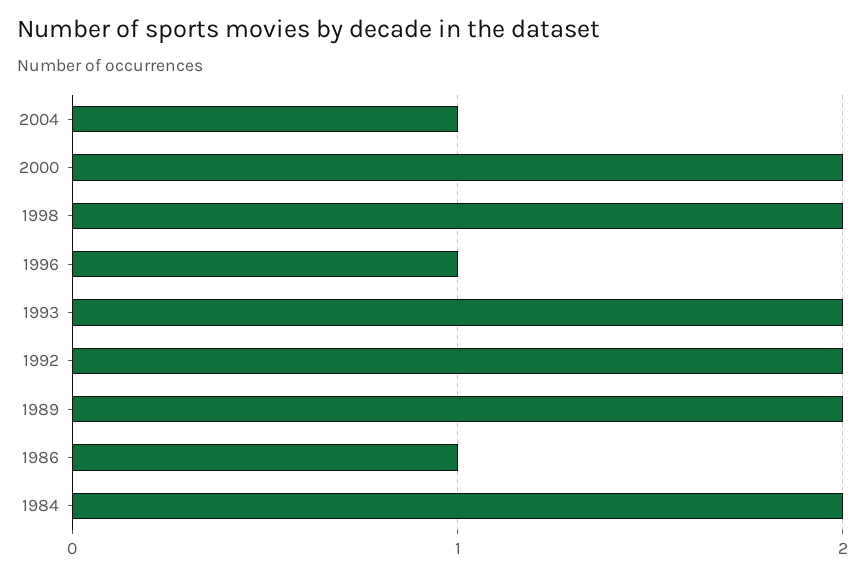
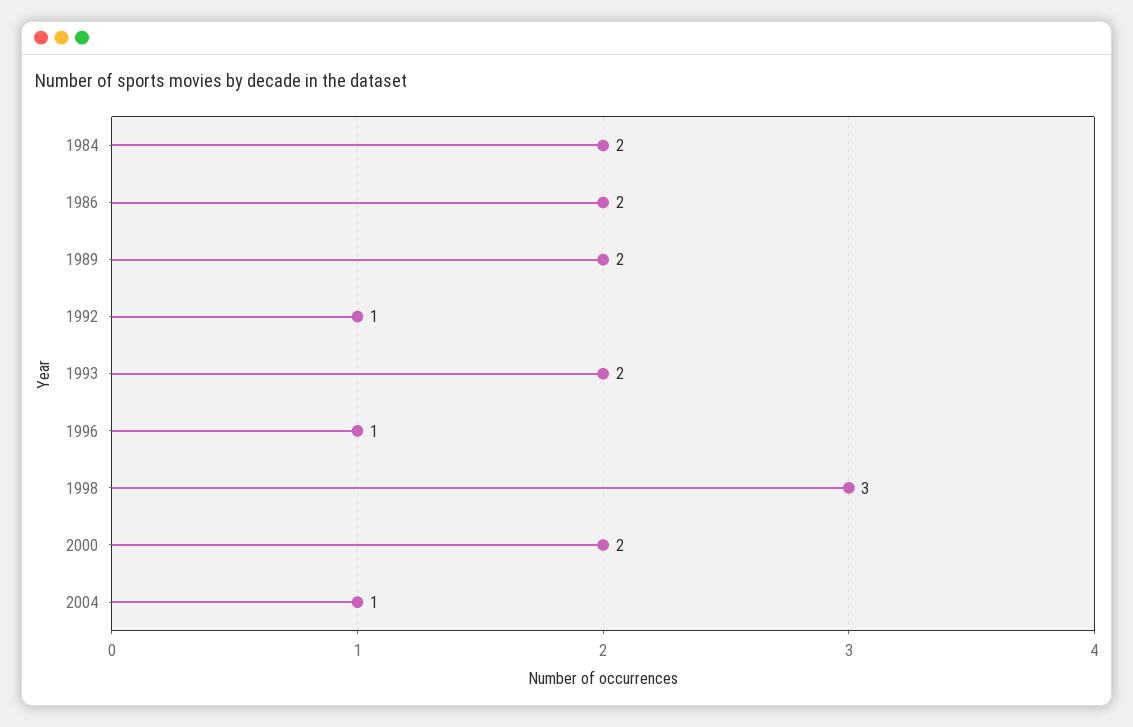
1998: 2 -> 3
1992: 2 -> 1
1986: 1 -> 2

